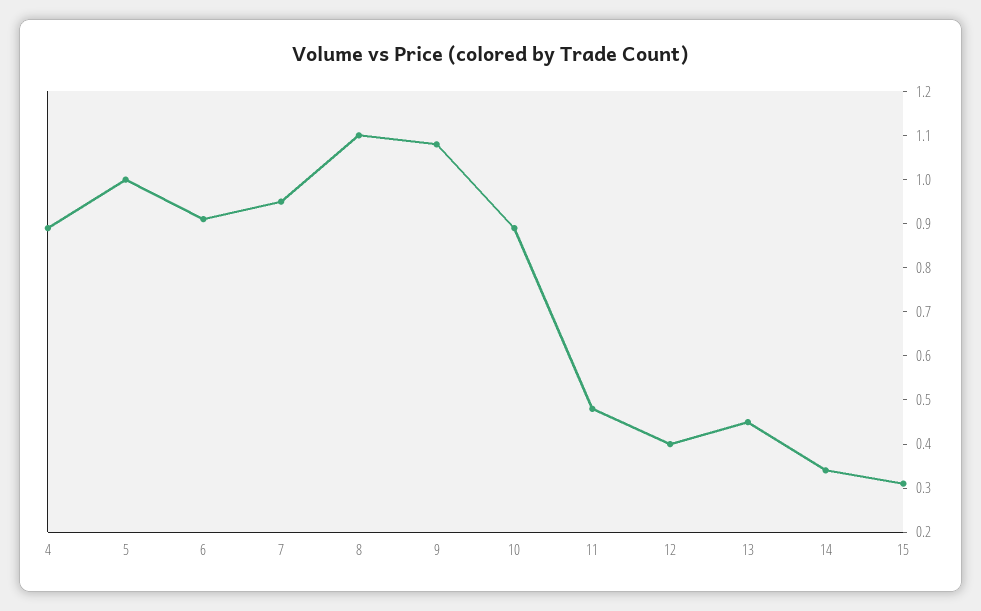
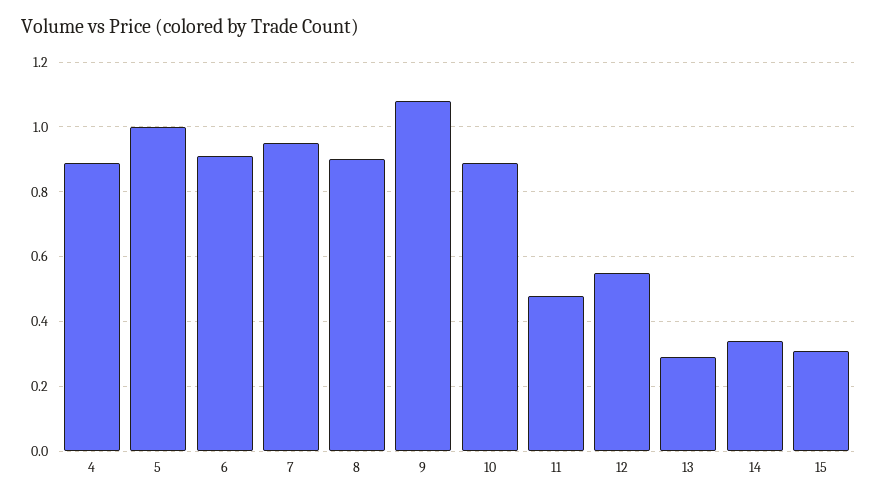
8: 1.1 -> 0.9
12: 0.4 -> 0.55
13: 0.45 -> 0.3

